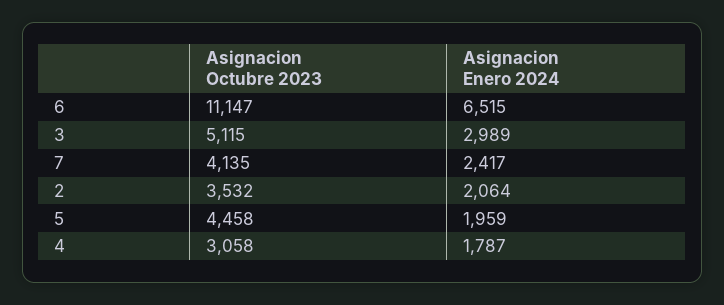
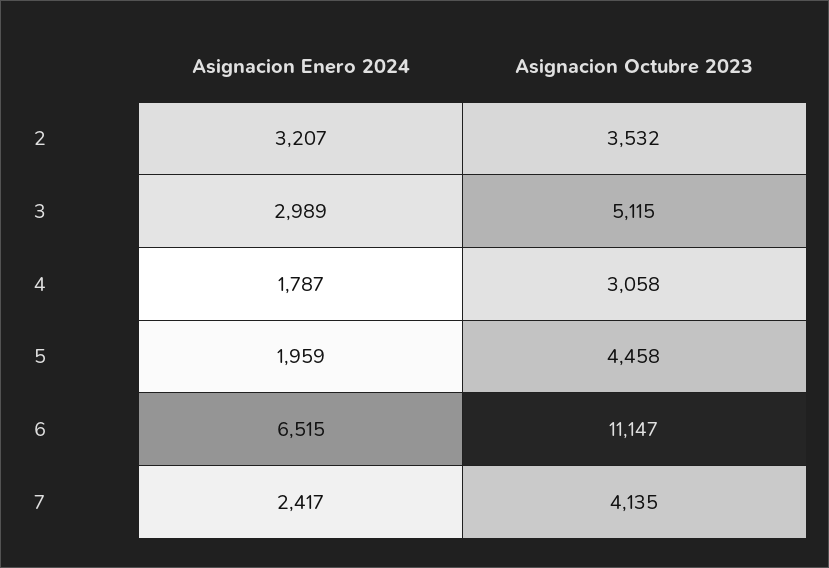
Asignacion Enero 2024, 2: 2064 -> 3207

